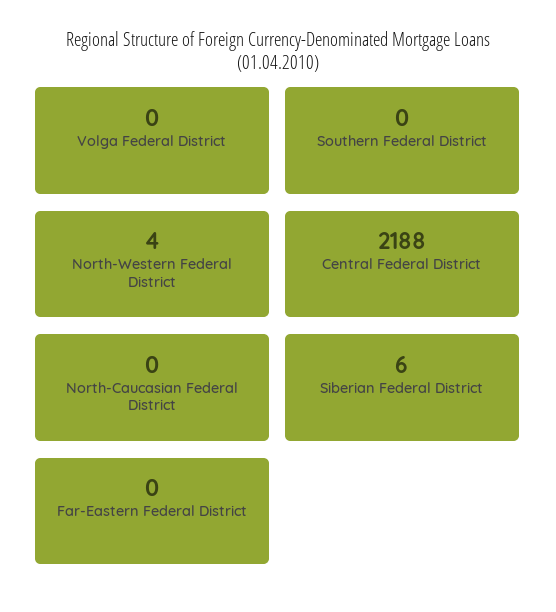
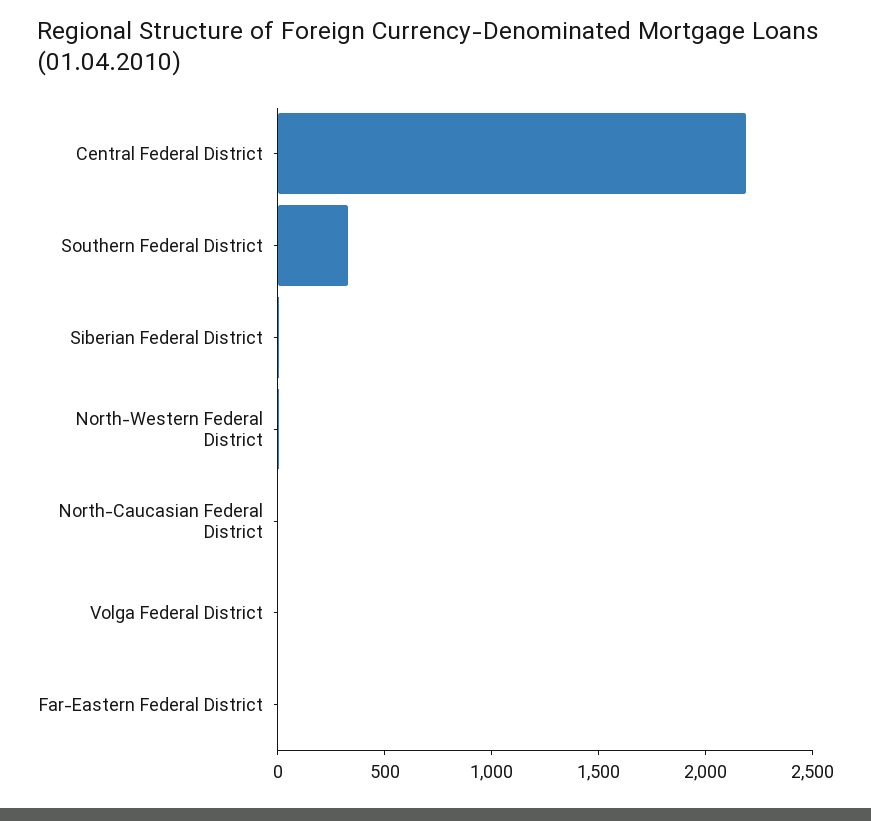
Southern Federal District: 0 -> 300

